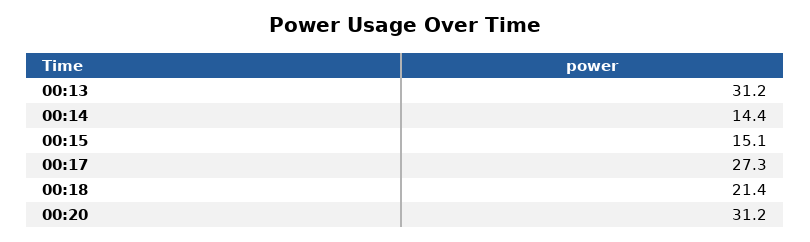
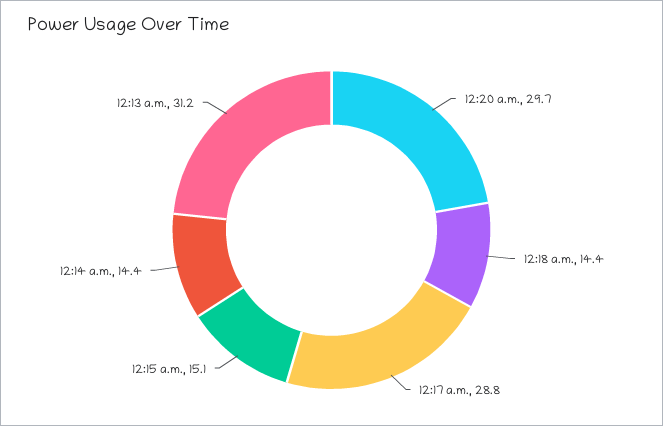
00:17: 27.3 -> 28.8
00:18: 21.4 -> 14.4
00:20: 31.2 -> 29.7

